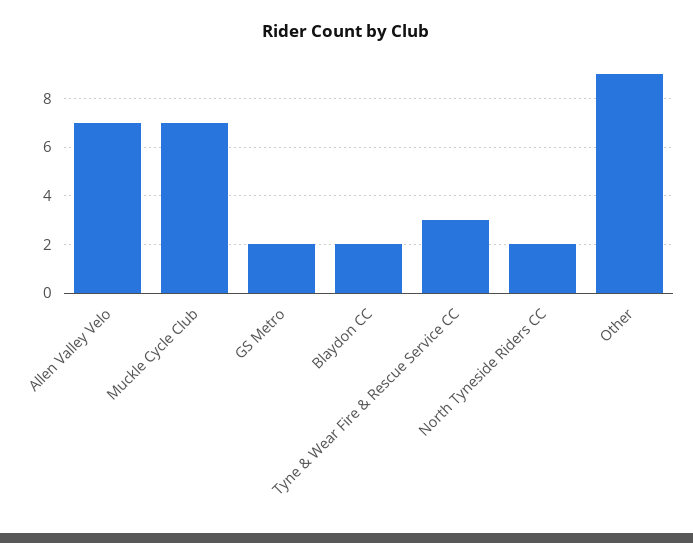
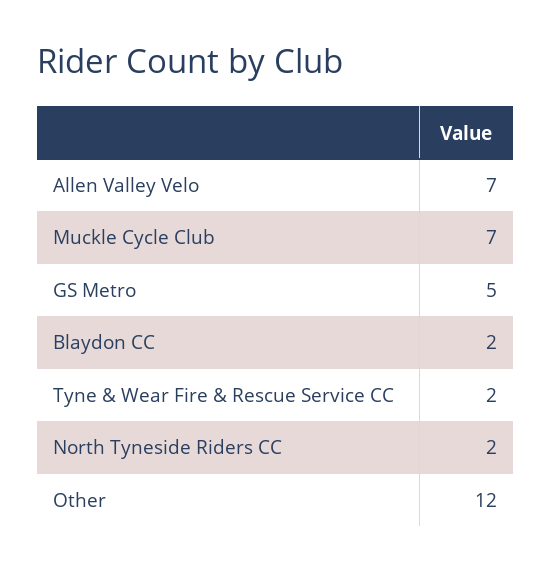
GS Metro: 2 -> 5
Tyne & Wear Fire & Rescue Service CC: 3 -> 2
Other: 9 -> 12

